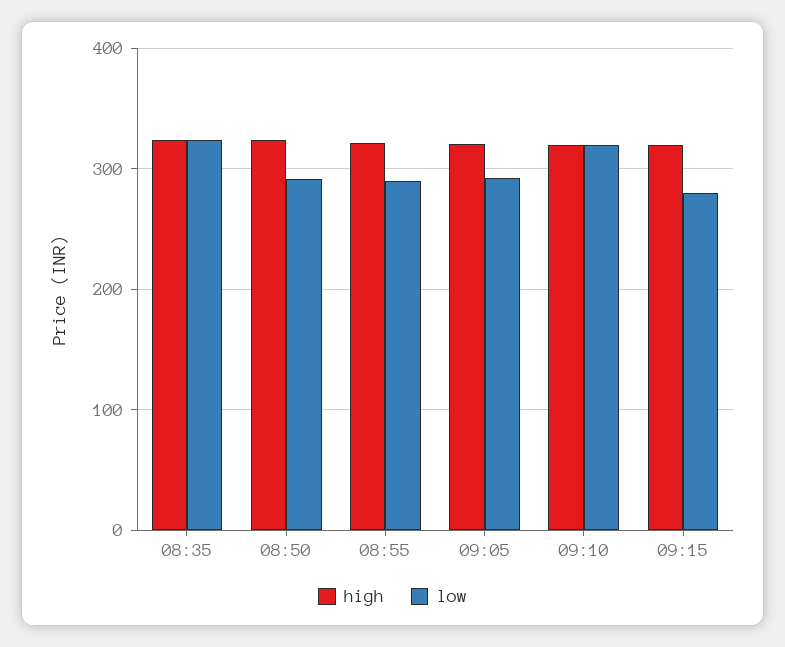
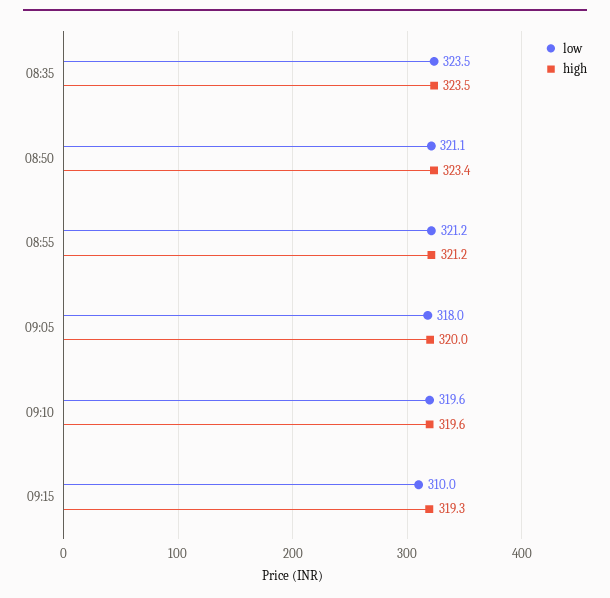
low, 08:50: 290 -> 321.1
low, 08:55: 290 -> 321.2
low, 09:05: 290 -> 318
low, 09:15: 280 -> 310

